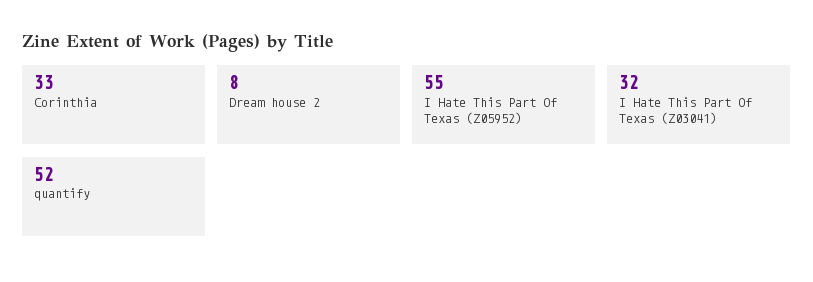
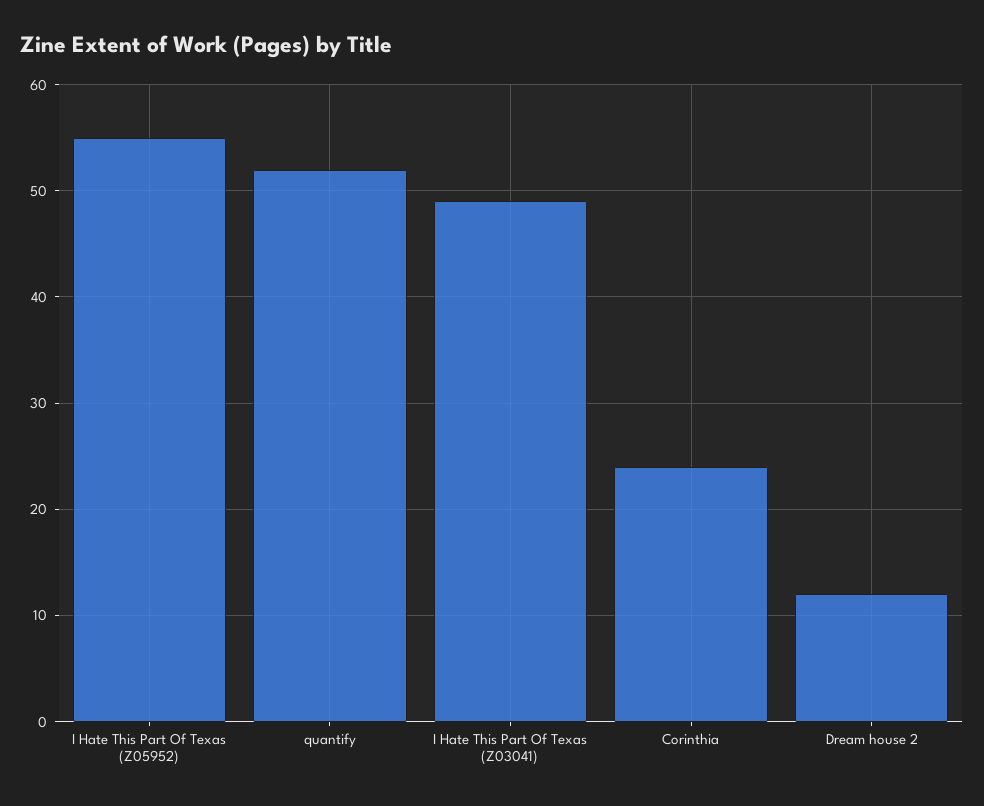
Corinthia: 33 -> 24
Dream house 2: 8 -> 12
I Hate This Part Of Texas (Z03041): 32 -> 49

